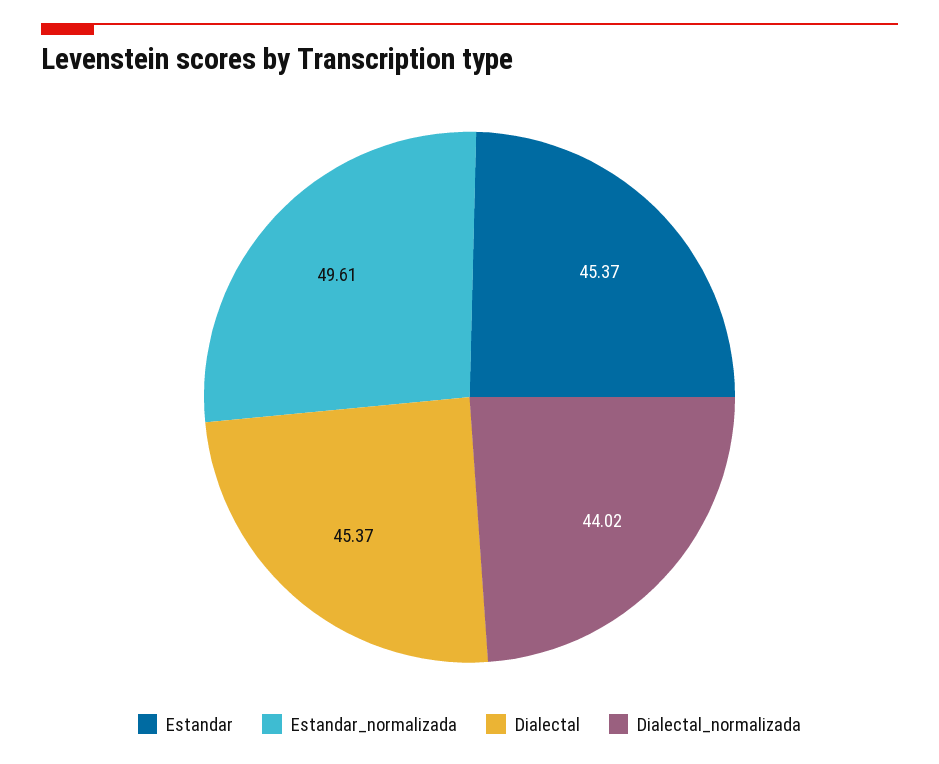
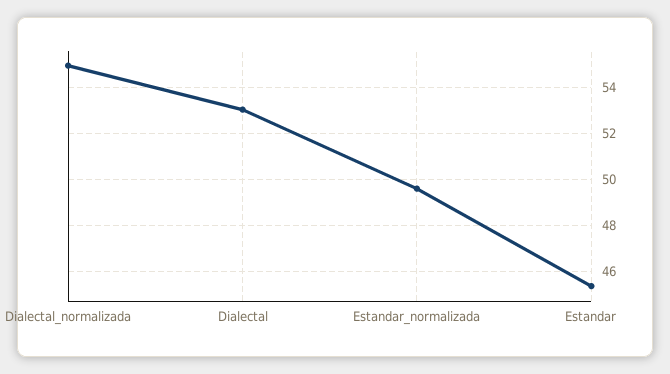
Dialectal: 45.37 -> 53
Dialectal_normalizada: 44.02 -> 55

